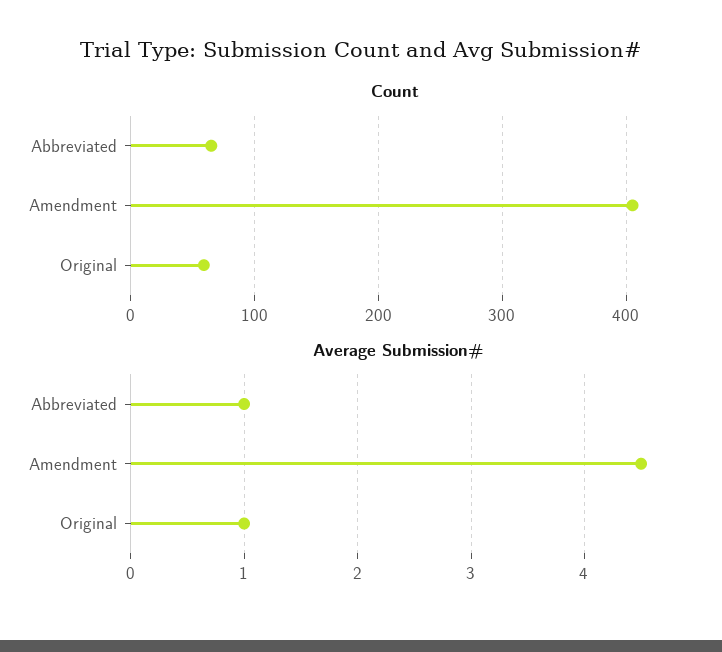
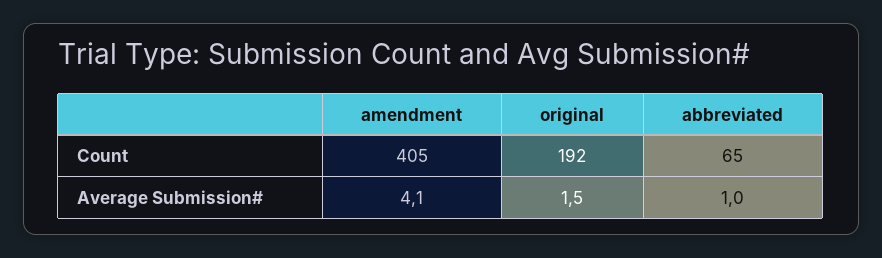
Count, Original: 60 -> 192
Average Submission#, Amendment: 4.5 -> 4.1
Average Submission#, Original: 1 -> 1.5

